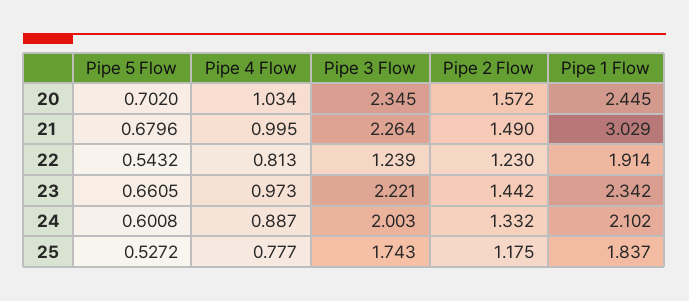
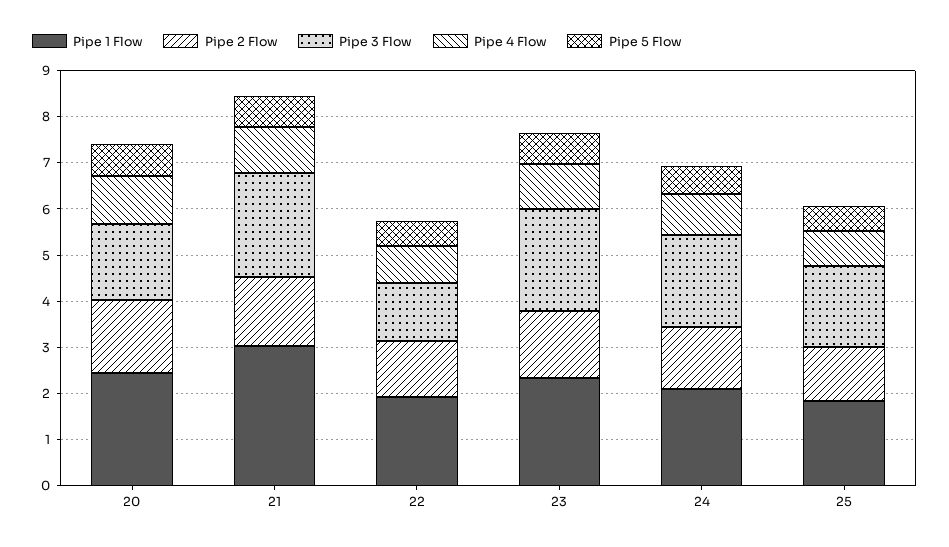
Pipe 3 Flow, 20: 2.345 -> 1.6

